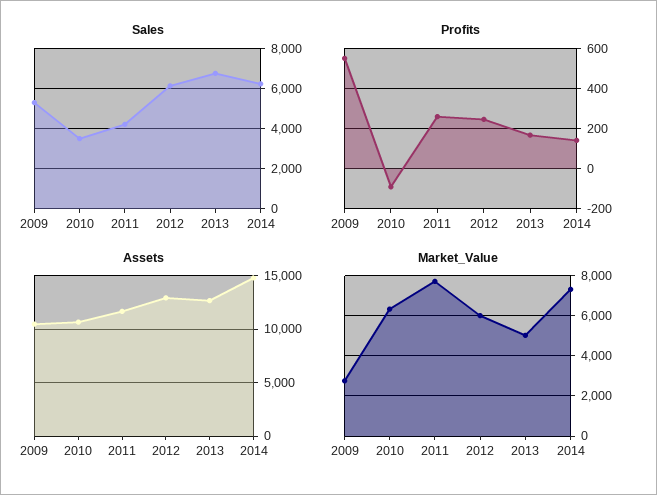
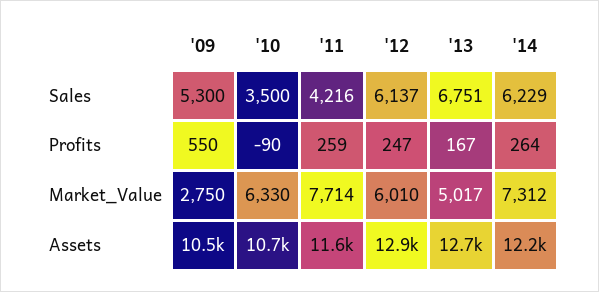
Profits, 2014: 150 -> 264
Assets, 2014: 15000 -> 12200

